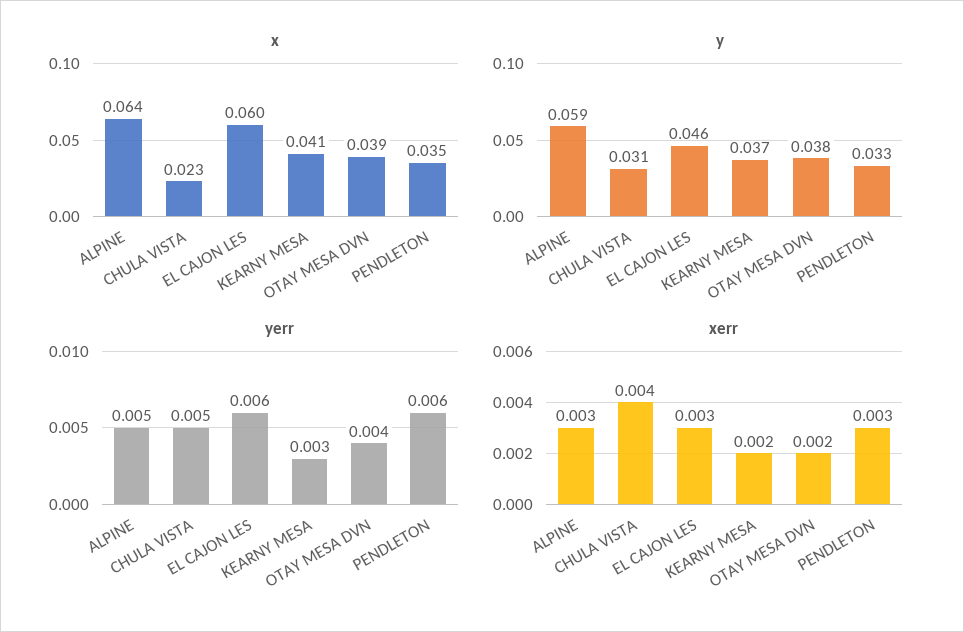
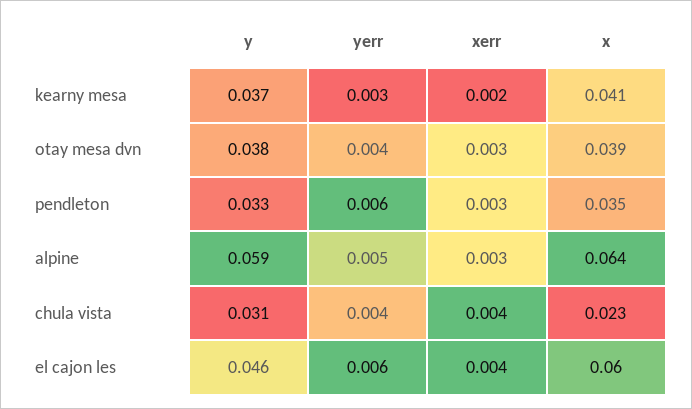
yerr, CHULA VISTA: 0.005 -> 0.004
xerr, EL CAJON LES: 0.003 -> 0.004
xerr, OTAY MESA DVN: 0.002 -> 0.003

